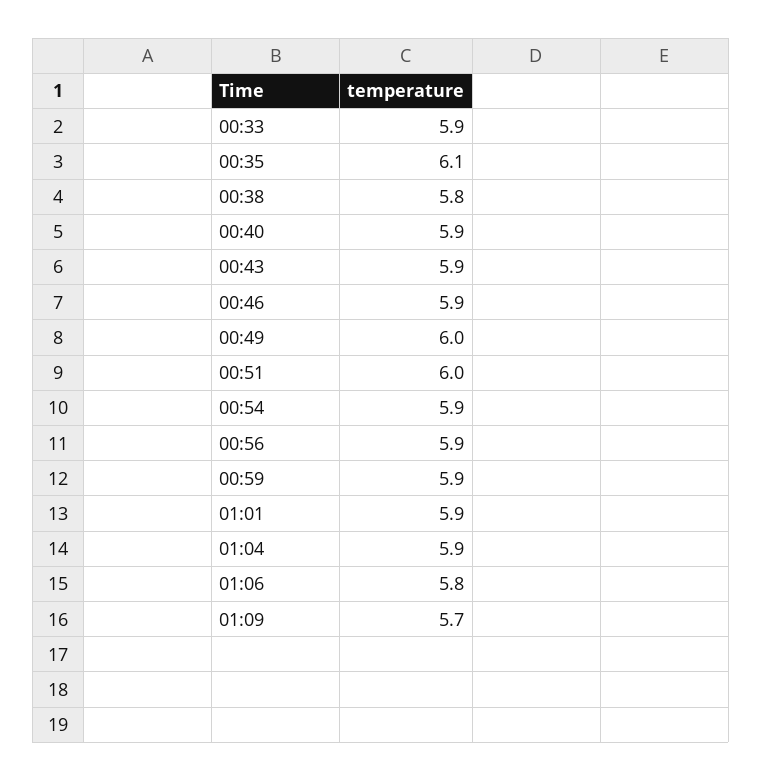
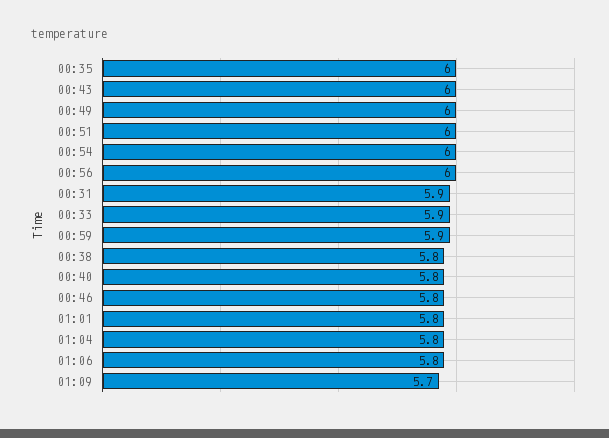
00:35: 6.1 -> 6
00:40: 5.9 -> 5.8
00:43: 5.9 -> 6
00:46: 5.9 -> 5.8
00:54: 5.9 -> 6
00:56: 5.9 -> 6
01:01: 5.9 -> 5.8
01:04: 5.9 -> 5.8
00:31: none -> 5.9

